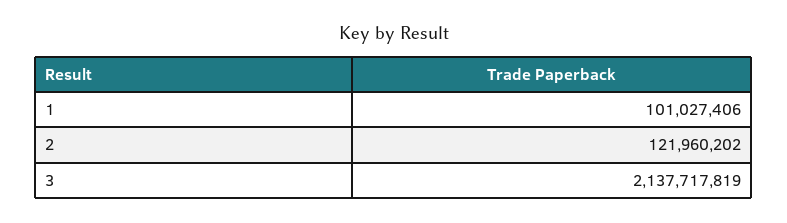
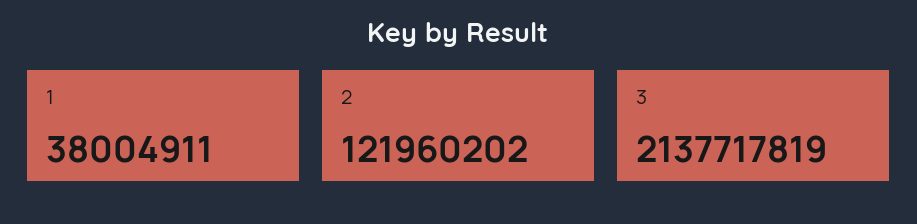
1: 101027406 -> 38004911

